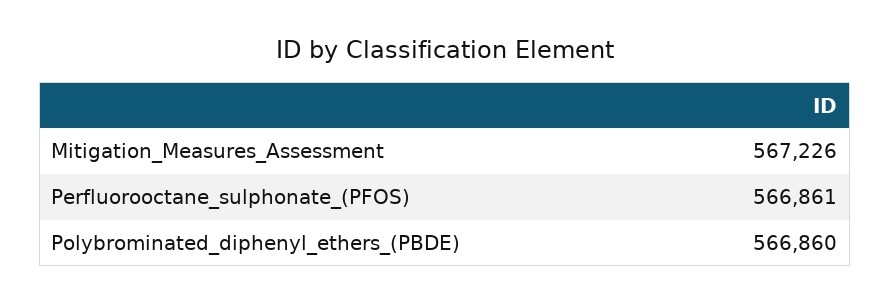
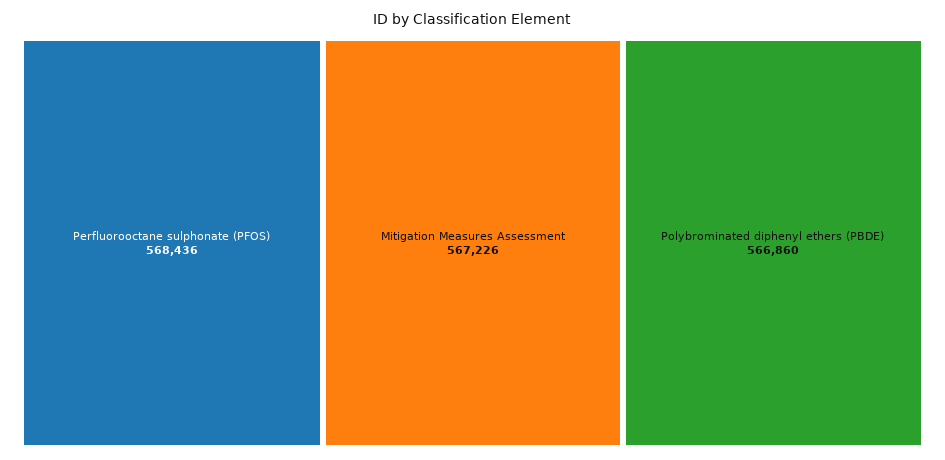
Perfluorooctane_sulphonate_(PFOS): 566861 -> 568436

